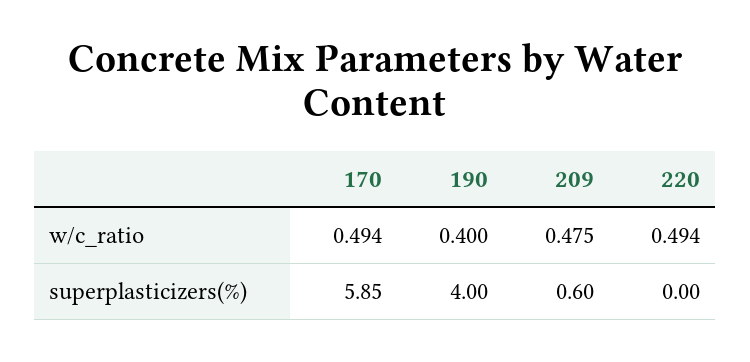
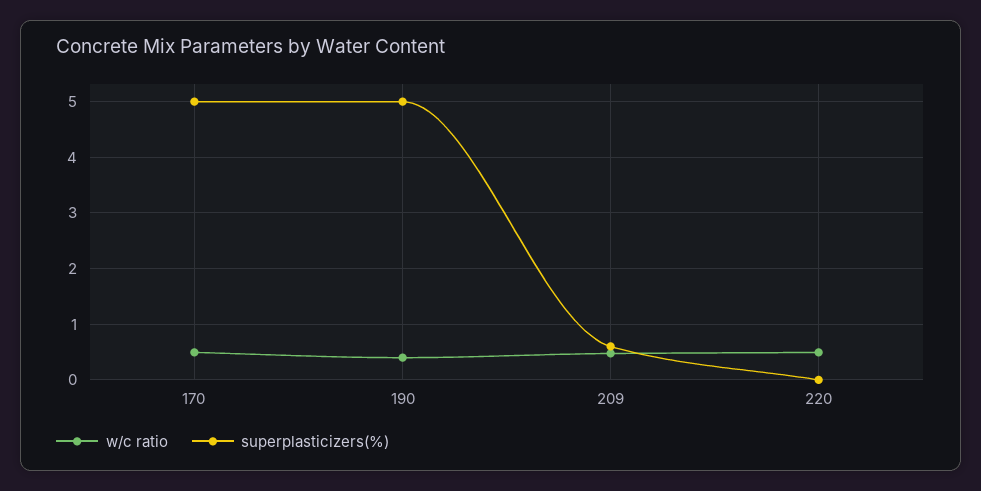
superplasticizers(%), 170: 5.85 -> 5
superplasticizers(%), 190: 4 -> 5

